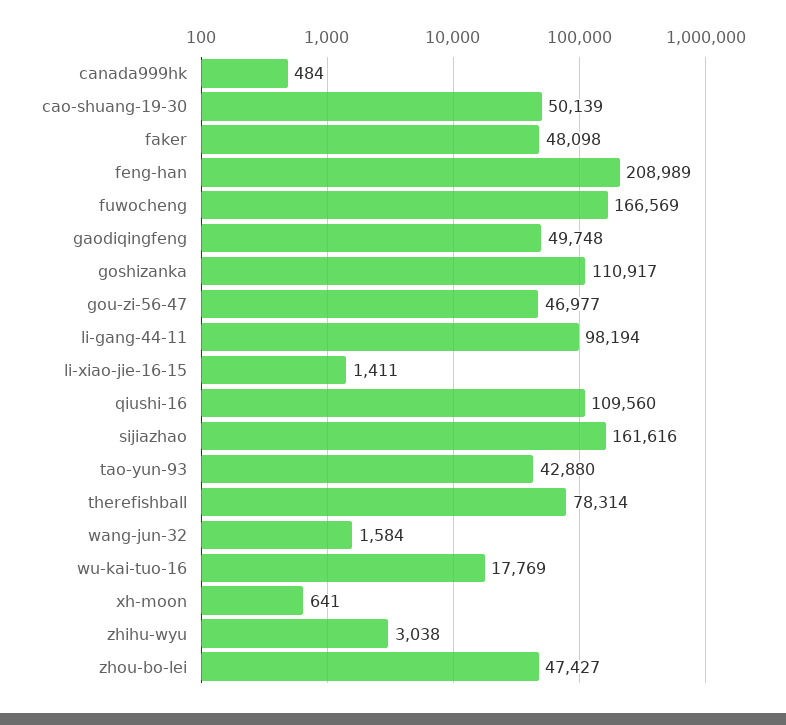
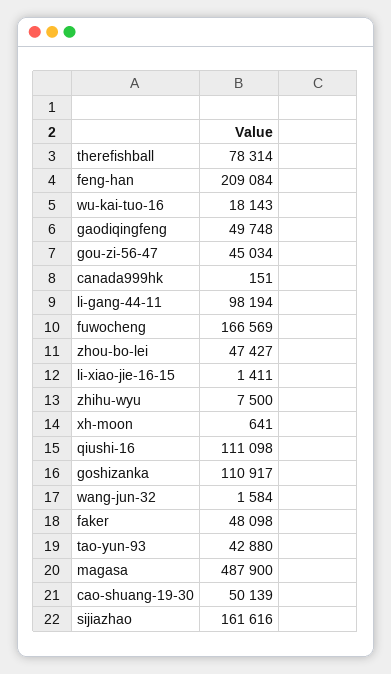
canada999hk: 484 -> 151
feng-han: 208989 -> 209084
gou-zi-56-47: 46977 -> 45034
qiushi-16: 109560 -> 111098
wu-kai-tuo-16: 17769 -> 18143
zhihu-wyu: 3038 -> 7500
magasa: none -> 487900

